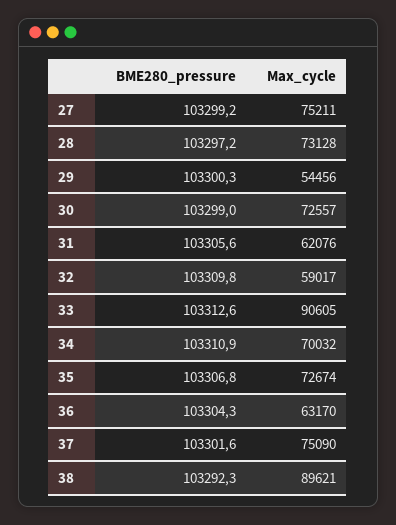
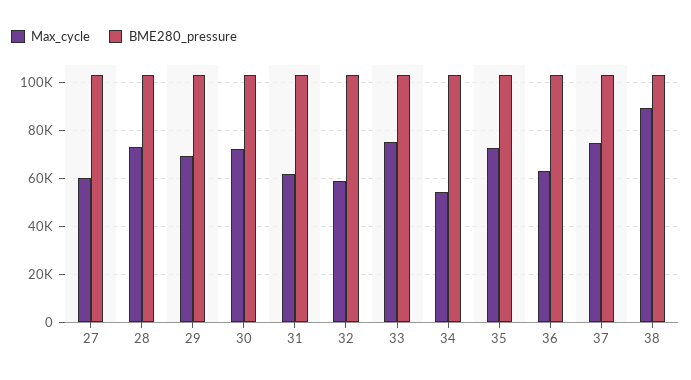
Max_cycle, 27: 75211 -> 60000
Max_cycle, 29: 54456 -> 70000
Max_cycle, 33: 90605 -> 75000
Max_cycle, 34: 70032 -> 55000

